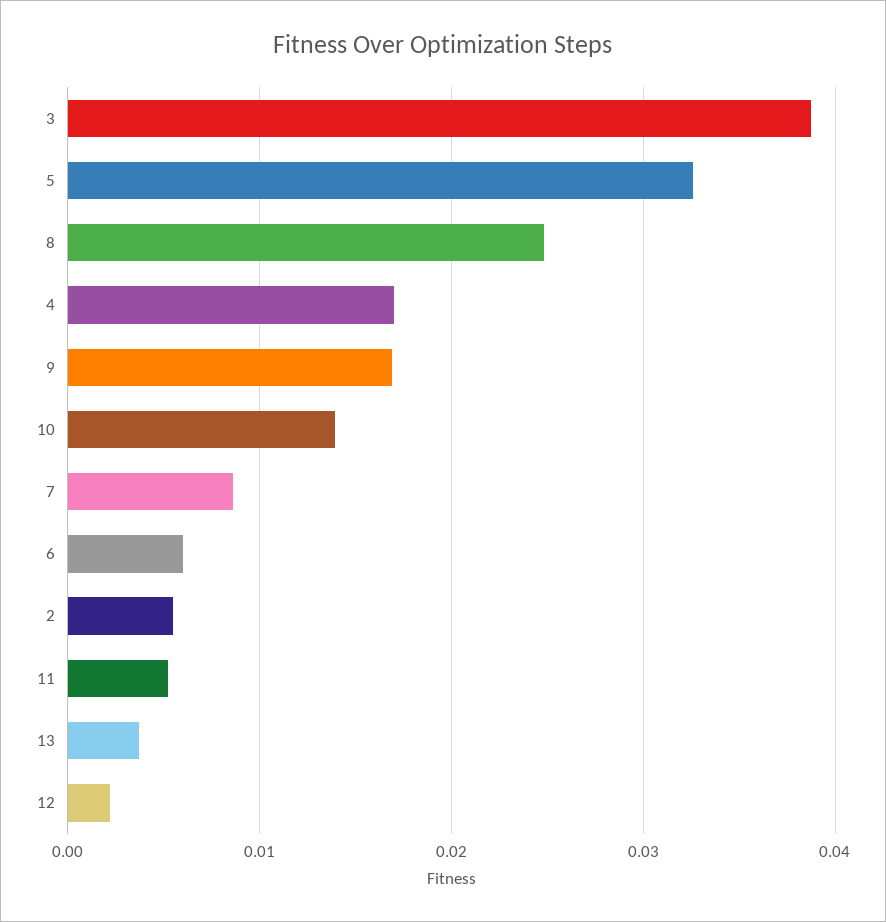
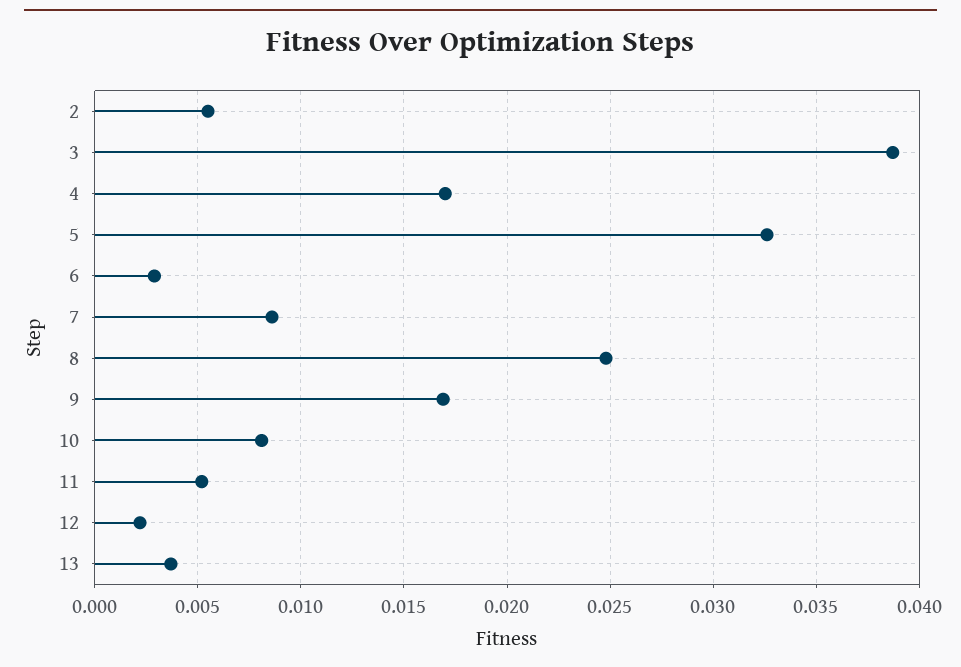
10: 0.014 -> 0.008
6: 0.006 -> 0.003

